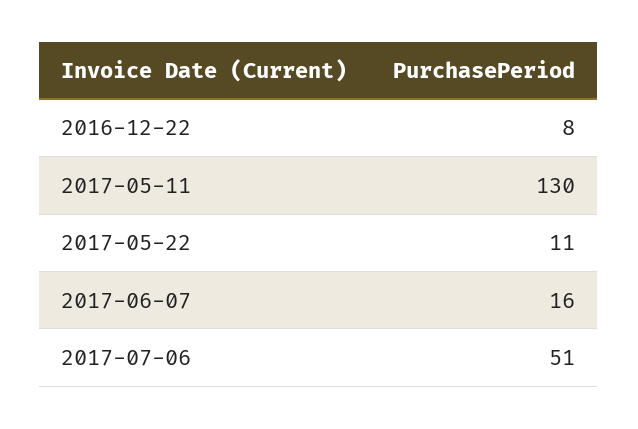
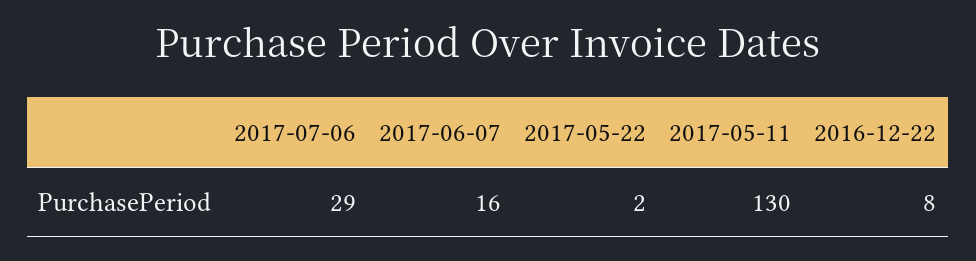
2017-05-22: 11 -> 2
2017-07-06: 51 -> 29

